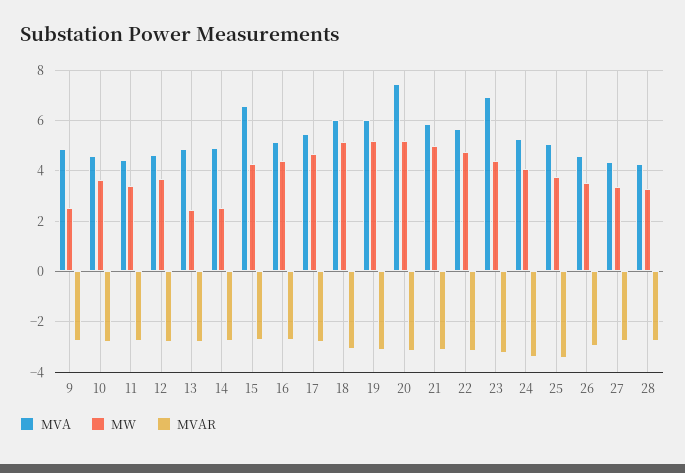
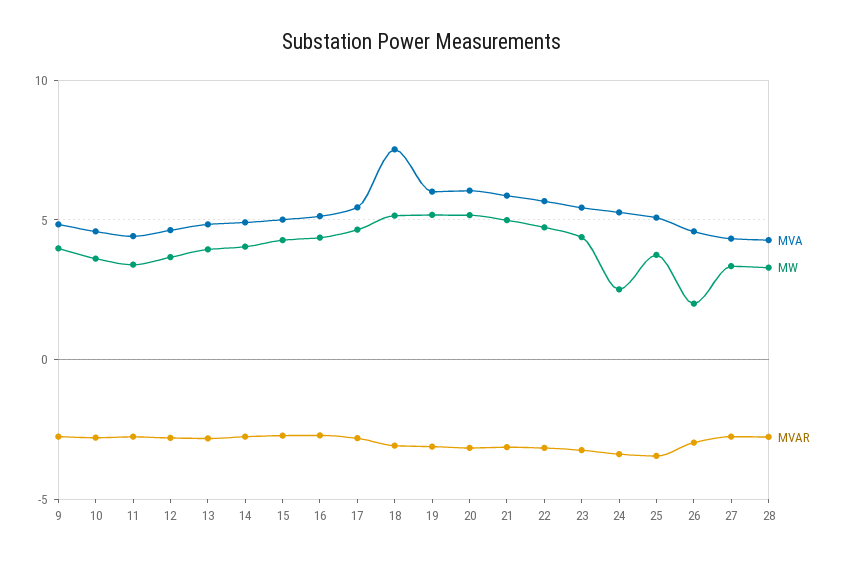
MW, 9: 2.5 -> 4
MW, 13: 2.5 -> 4
MW, 14: 2.5 -> 4
MVA, 15: 6.5 -> 5
MVA, 18: 6 -> 7.5
MVA, 20: 7.5 -> 6
MVA, 23: 7 -> 5.5
MW, 24: 4 -> 2.5
MW, 26: 3.5 -> 2

